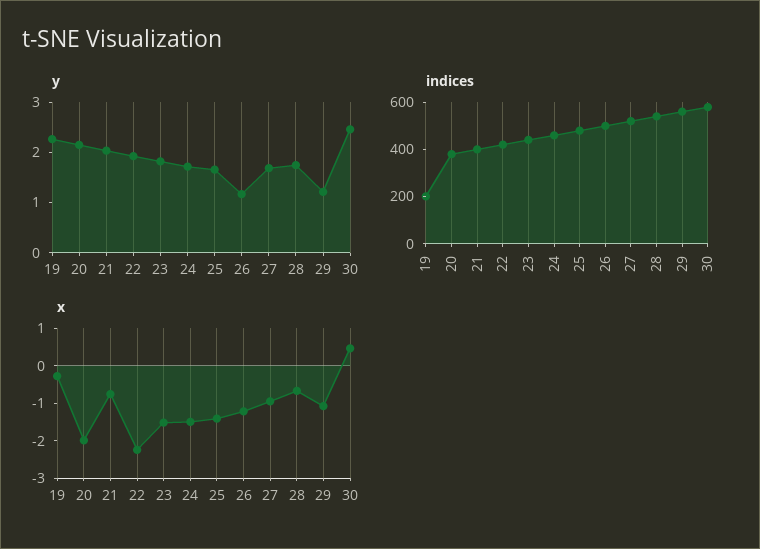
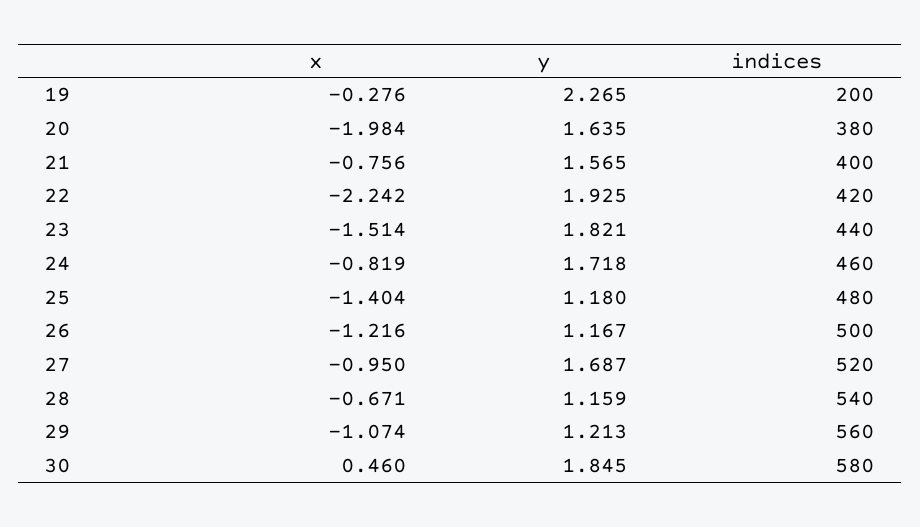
y, 20: 2.2 -> 1.635
y, 21: 2 -> 1.565
y, 25: 1.6 -> 1.18
y, 28: 1.8 -> 1.159
y, 30: 2.4 -> 1.845
x, 24: -1.5 -> -0.819

